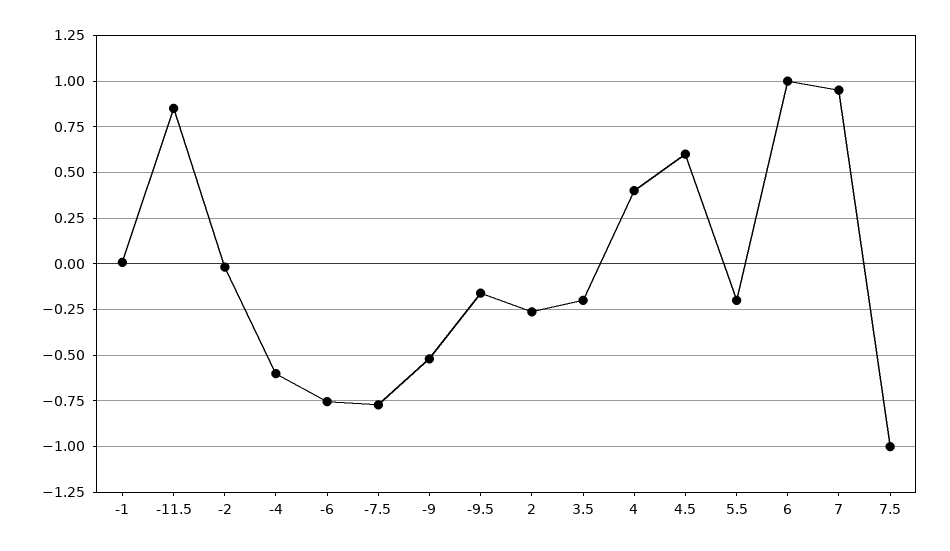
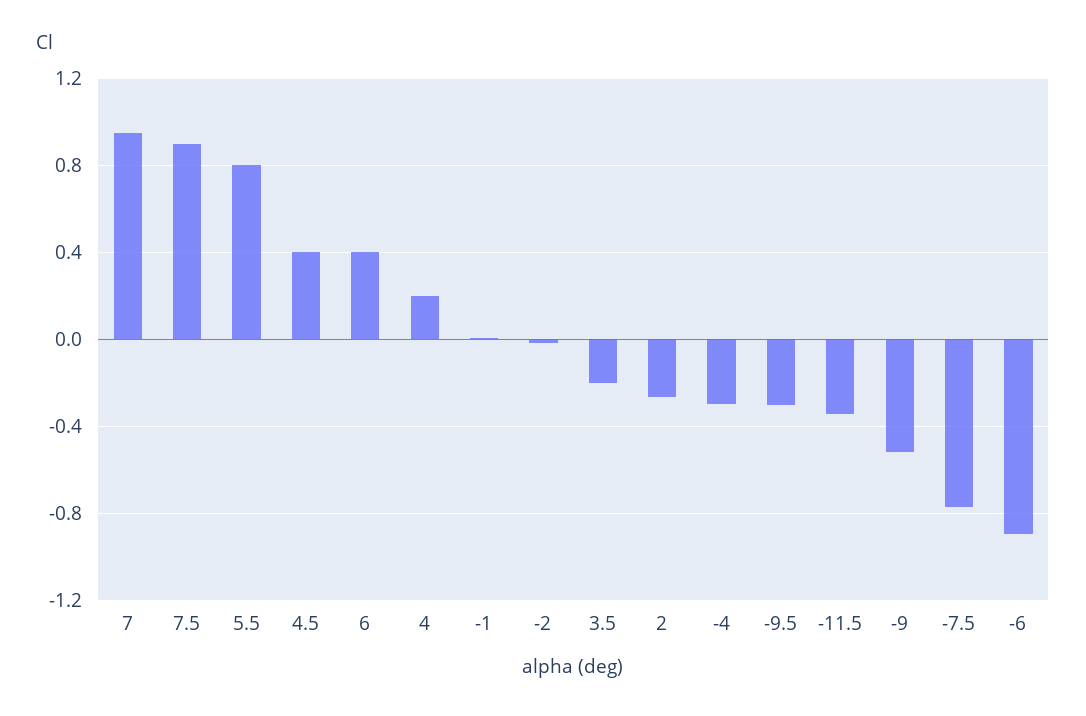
-11.5: 0.85 -> -0.35
-4: -0.6 -> -0.3
-6: -0.75 -> -0.9
-9.5: -0.15 -> -0.3
4: 0.4 -> 0.2
4.5: 0.6 -> 0.4
5.5: -0.2 -> 0.8
6: 1 -> 0.4
7.5: -1 -> 0.9

